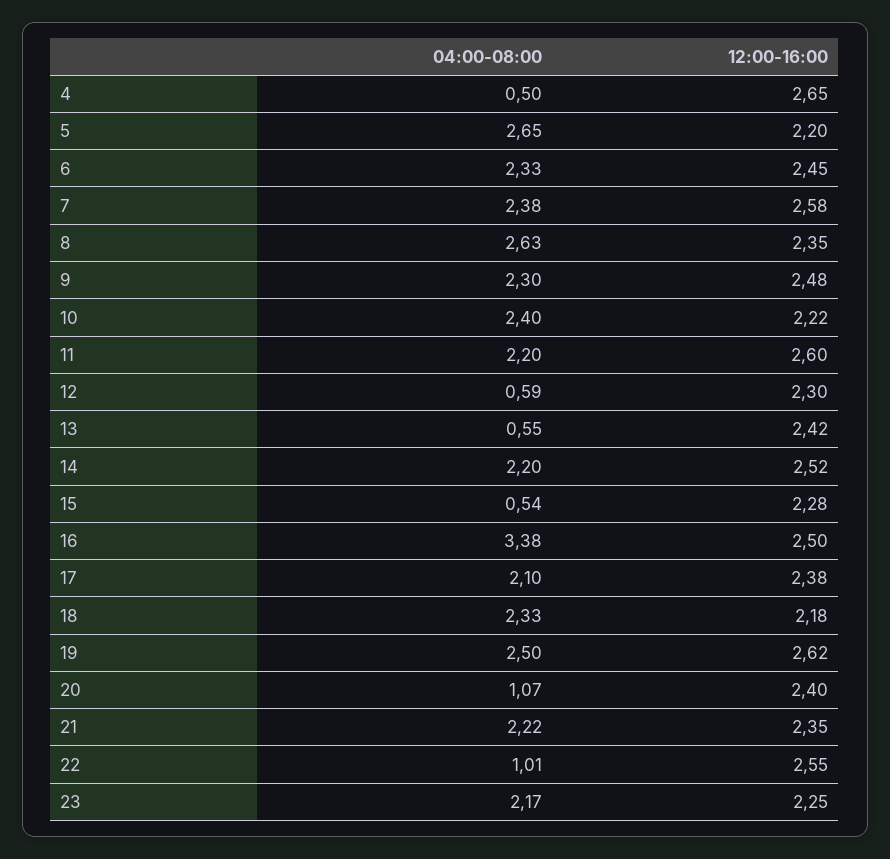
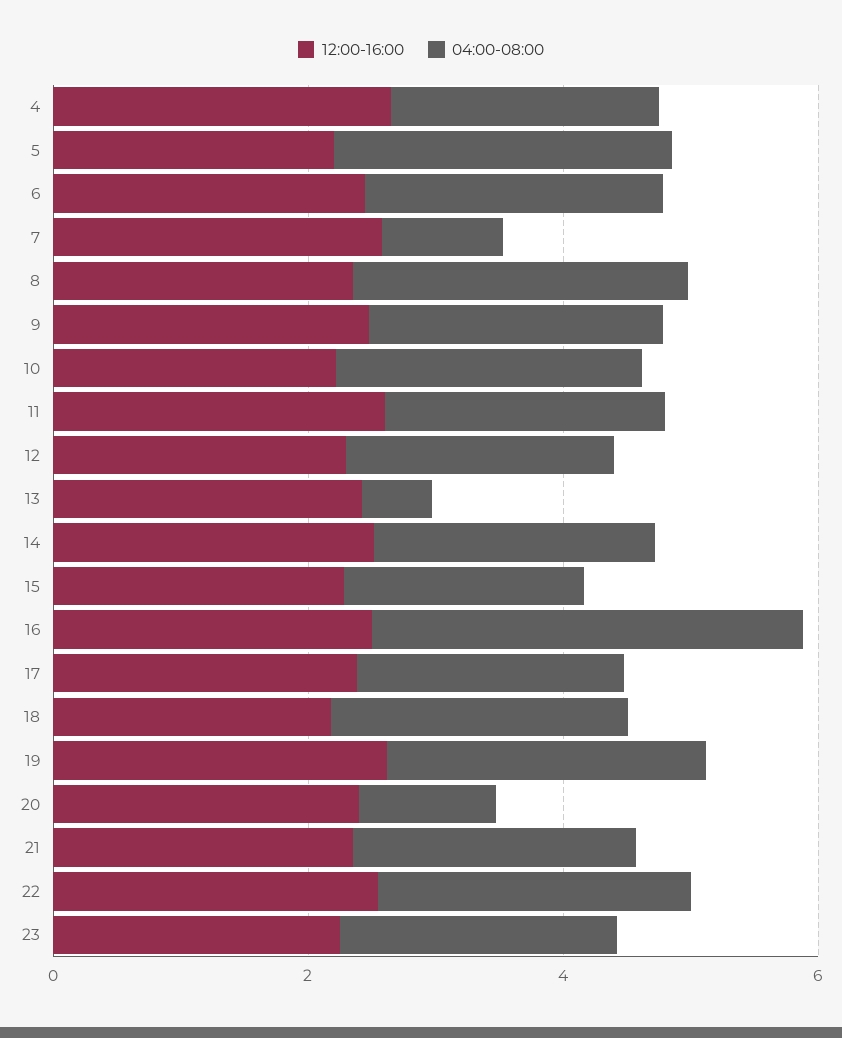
04:00-08:00, 4: 0.5 -> 2
04:00-08:00, 7: 2.38 -> 1
04:00-08:00, 12: 0.59 -> 2
04:00-08:00, 15: 0.54 -> 2
04:00-08:00, 22: 1.01 -> 2.5

